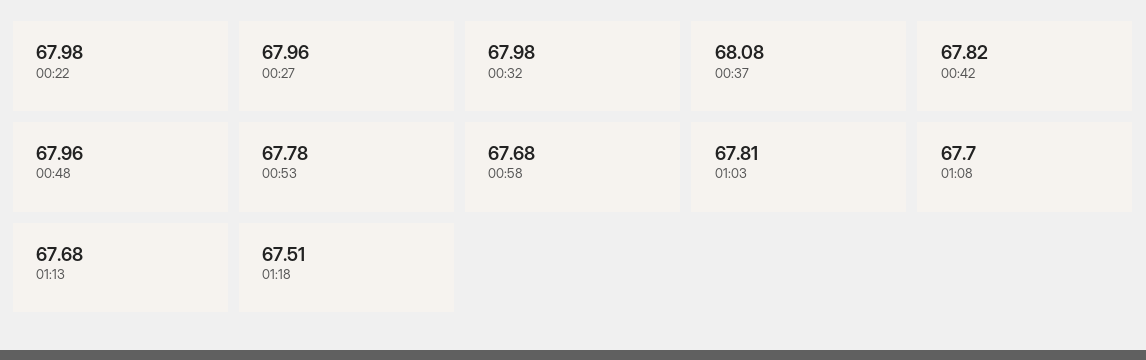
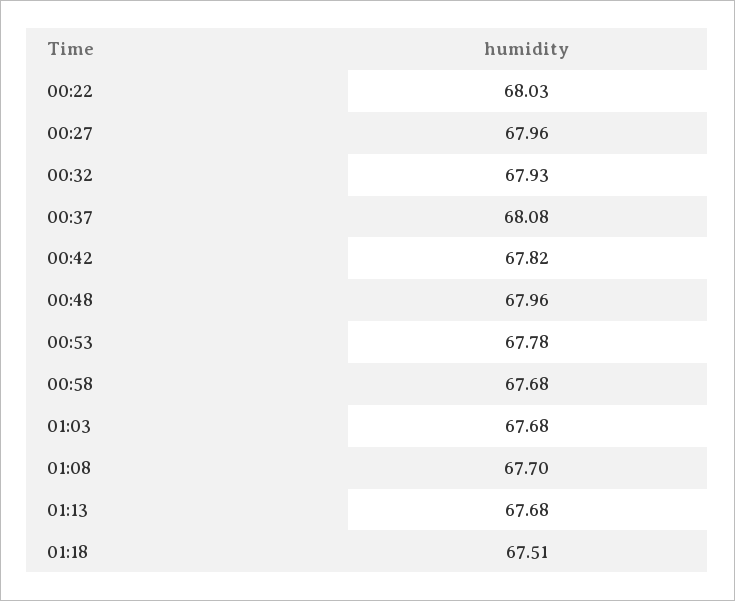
00:22: 67.98 -> 68.03
00:32: 67.98 -> 67.93
01:03: 67.81 -> 67.68

